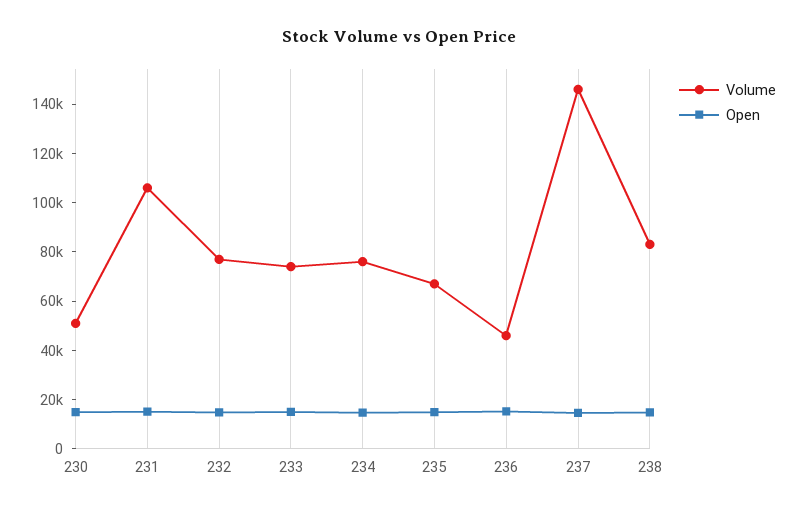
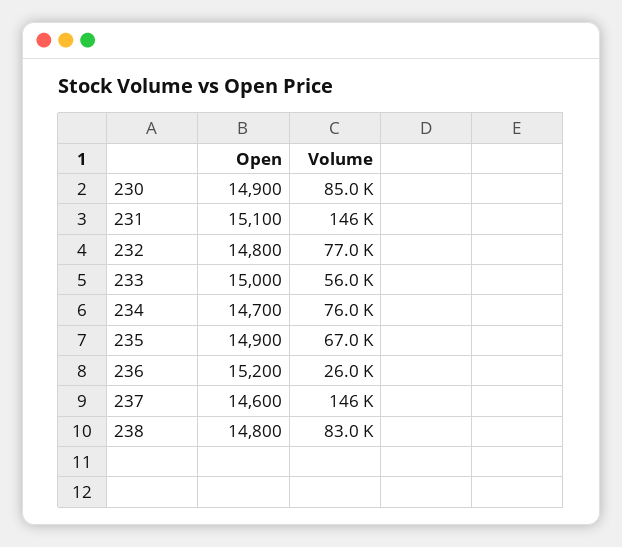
Volume, 230: 50000 -> 85000
Volume, 231: 105000 -> 146000
Volume, 233: 75000 -> 56000
Volume, 236: 45000 -> 26000

